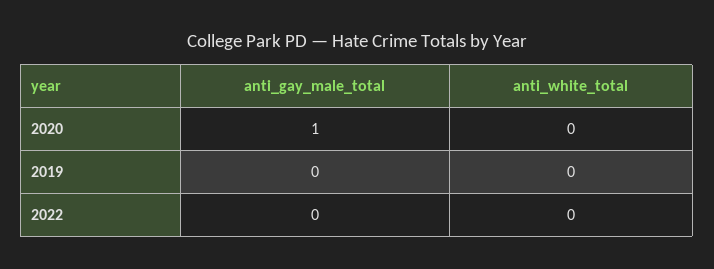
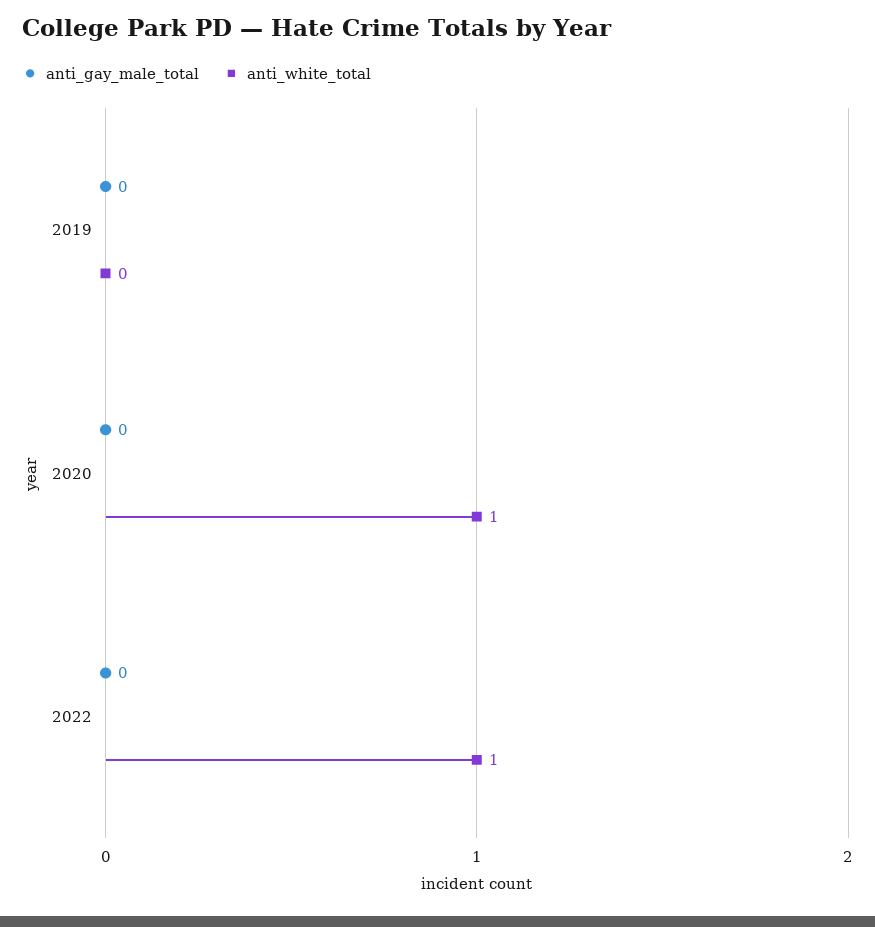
anti_gay_male_total, 2020: 1 -> 0
anti_white_total, 2020: 0 -> 1
anti_white_total, 2022: 0 -> 1

